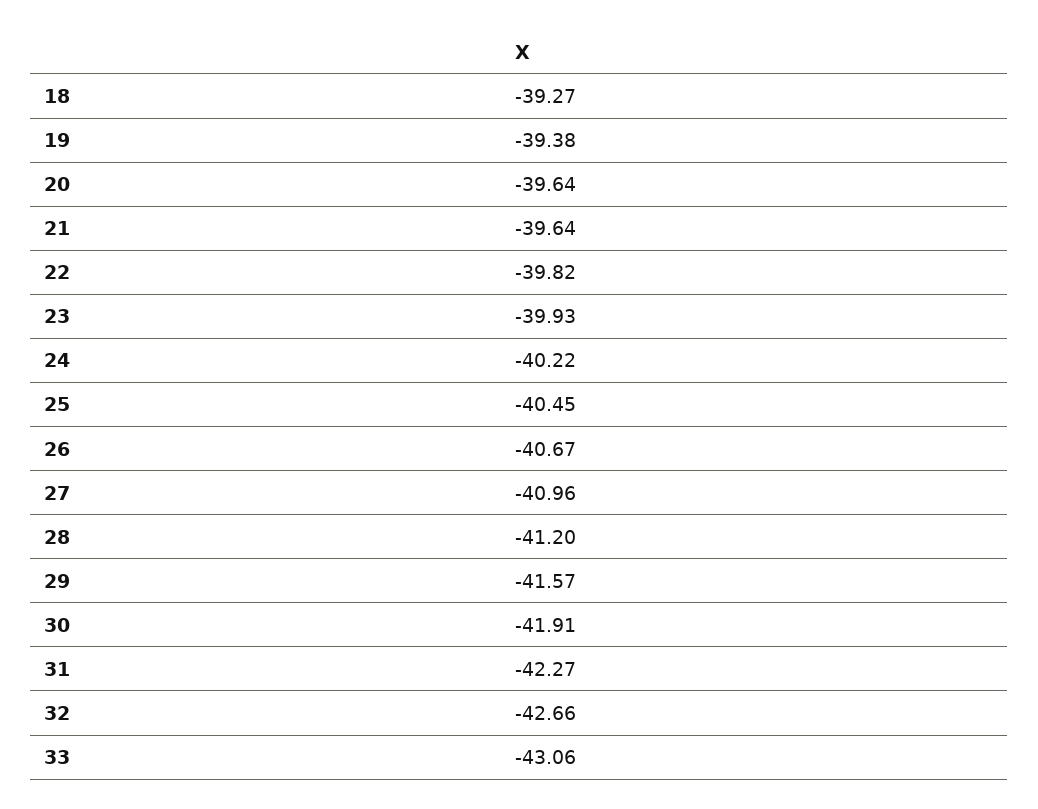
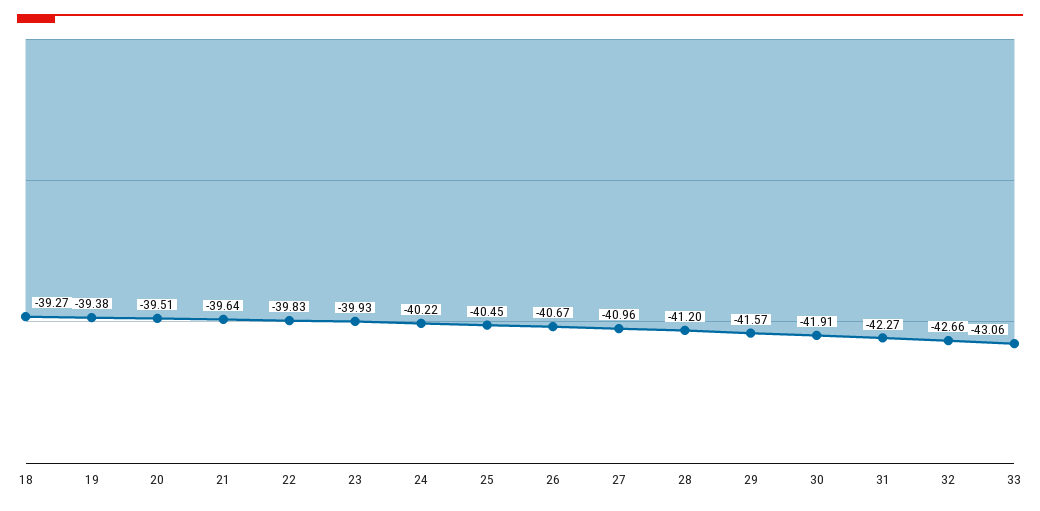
20: -39.64 -> -39.51
22: -39.82 -> -39.83

